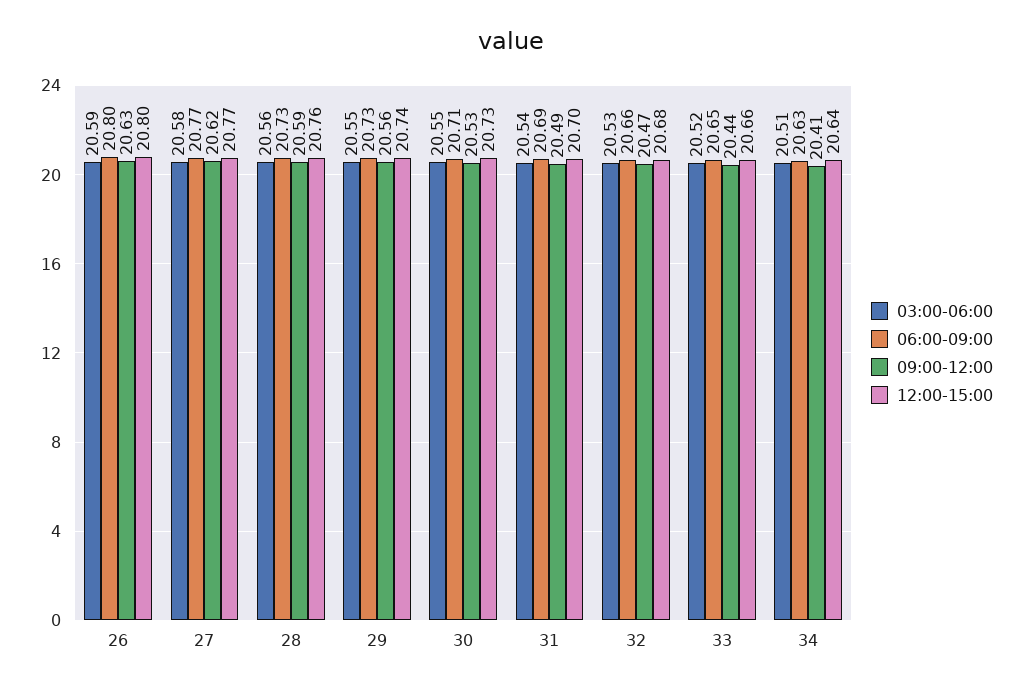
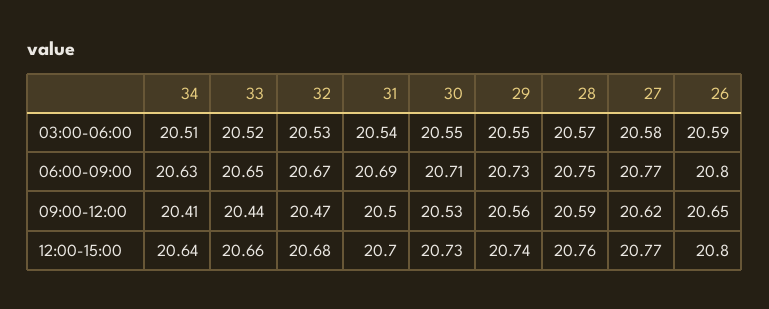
09:00-12:00, 26: 20.63 -> 20.65
03:00-06:00, 28: 20.56 -> 20.57
06:00-09:00, 28: 20.73 -> 20.75
09:00-12:00, 31: 20.49 -> 20.5
06:00-09:00, 32: 20.66 -> 20.67

